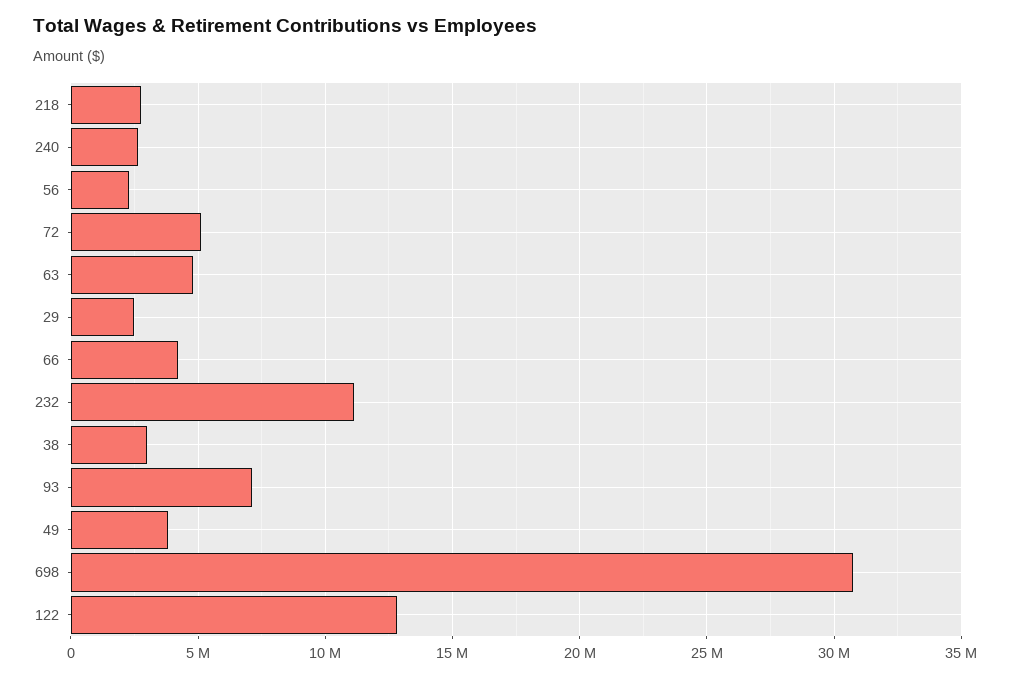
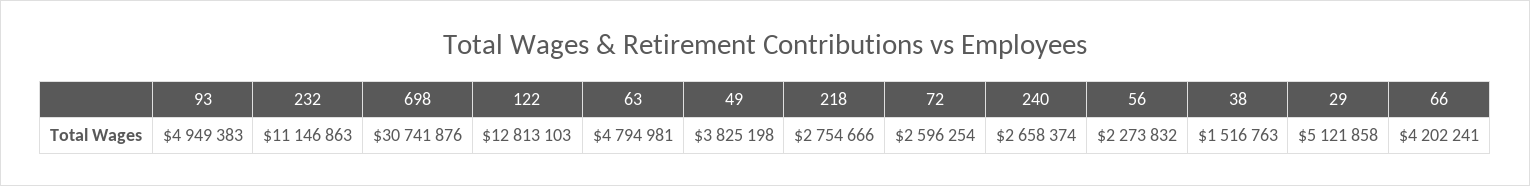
72: 5000000 -> 2596254
29: 2500000 -> 5121858
38: 3000000 -> 1516763
93: 7000000 -> 4949383

